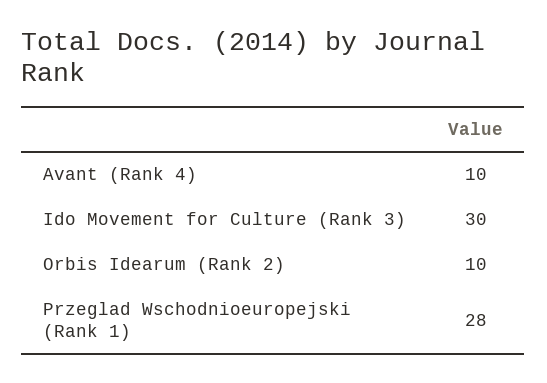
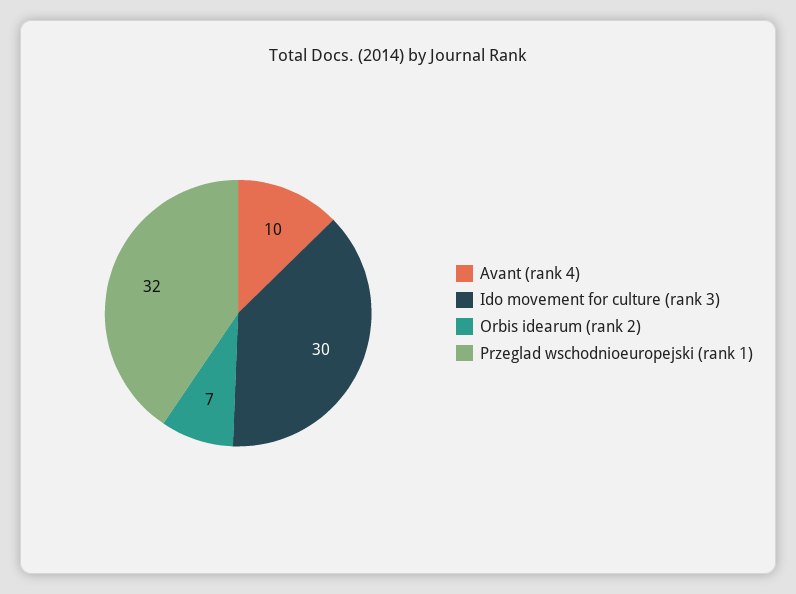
Orbis Idearum (Rank 2): 10 -> 7
Przeglad Wschodnioeuropejski (Rank 1): 28 -> 32

